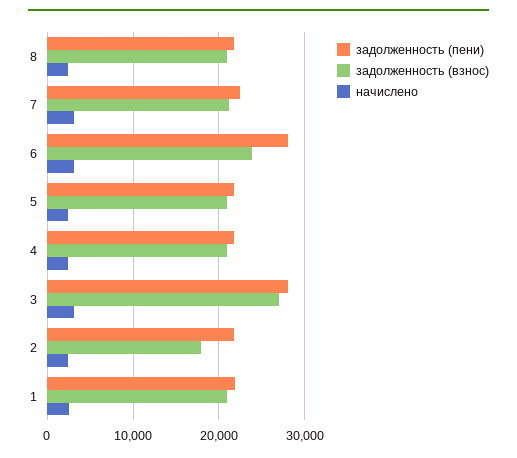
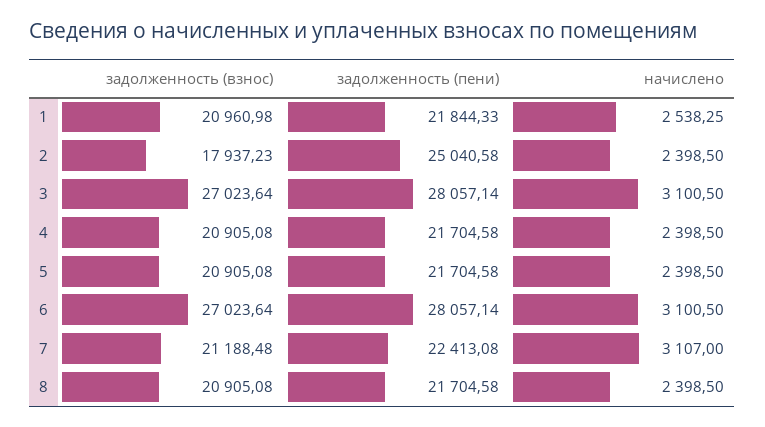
задолженность (взнос), 6: 24000 -> 27023.64
задолженность (пени), 2: 22000 -> 25040.58

